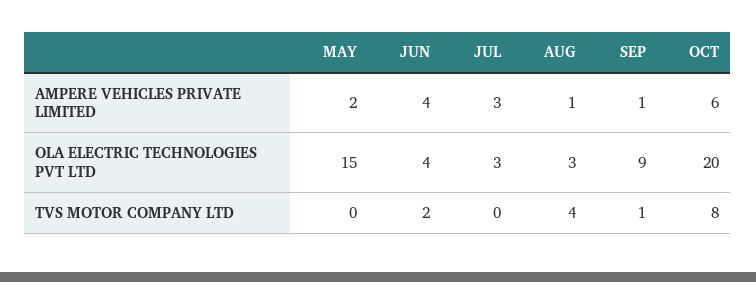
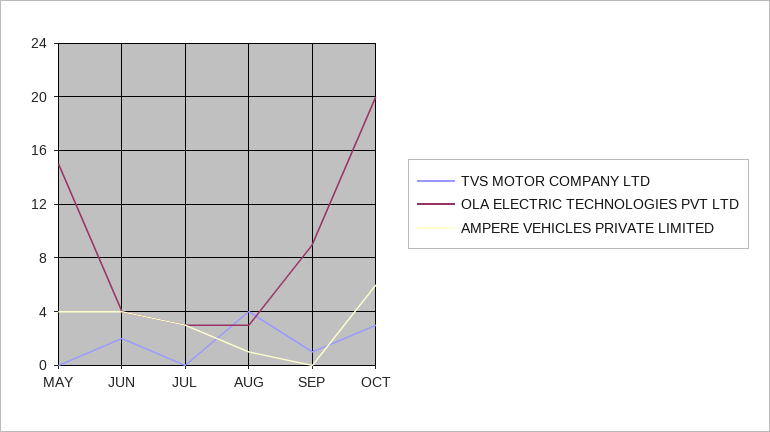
AMPERE VEHICLES PRIVATE LIMITED, MAY: 2 -> 4
AMPERE VEHICLES PRIVATE LIMITED, SEP: 1 -> 0
TVS MOTOR COMPANY LTD, OCT: 8 -> 3

